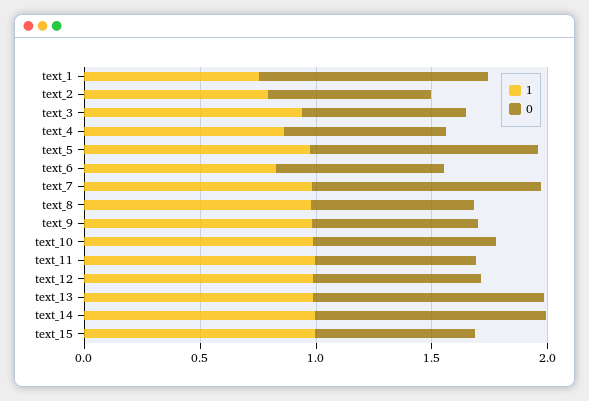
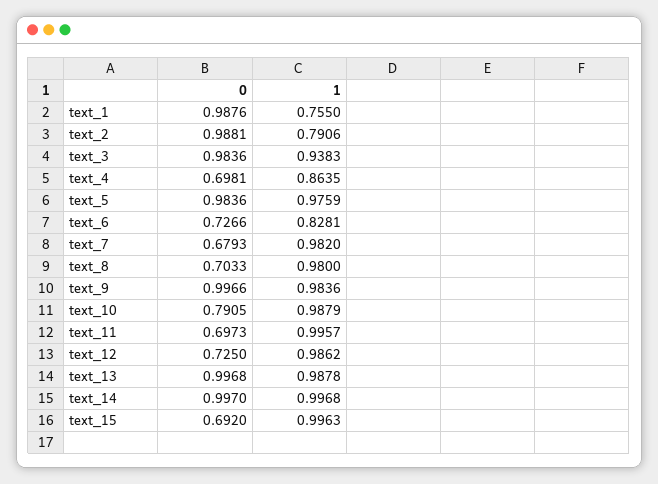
0, text_2: 0.7 -> 0.9881
0, text_3: 0.7 -> 0.9836
0, text_7: 1 -> 0.6793
0, text_9: 0.7 -> 0.9966

